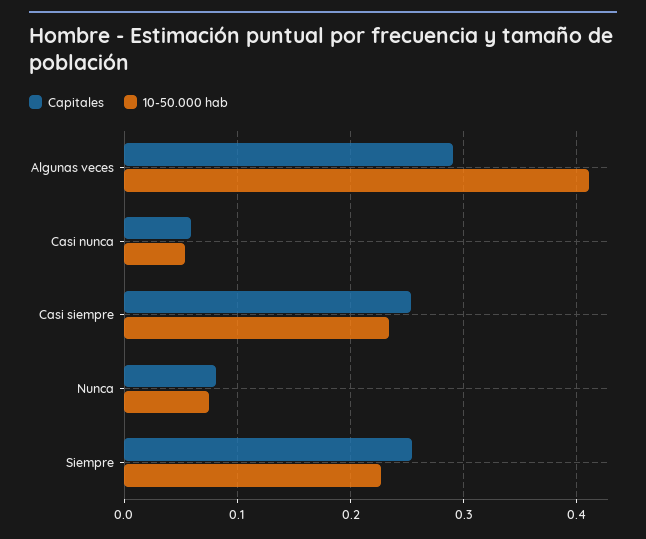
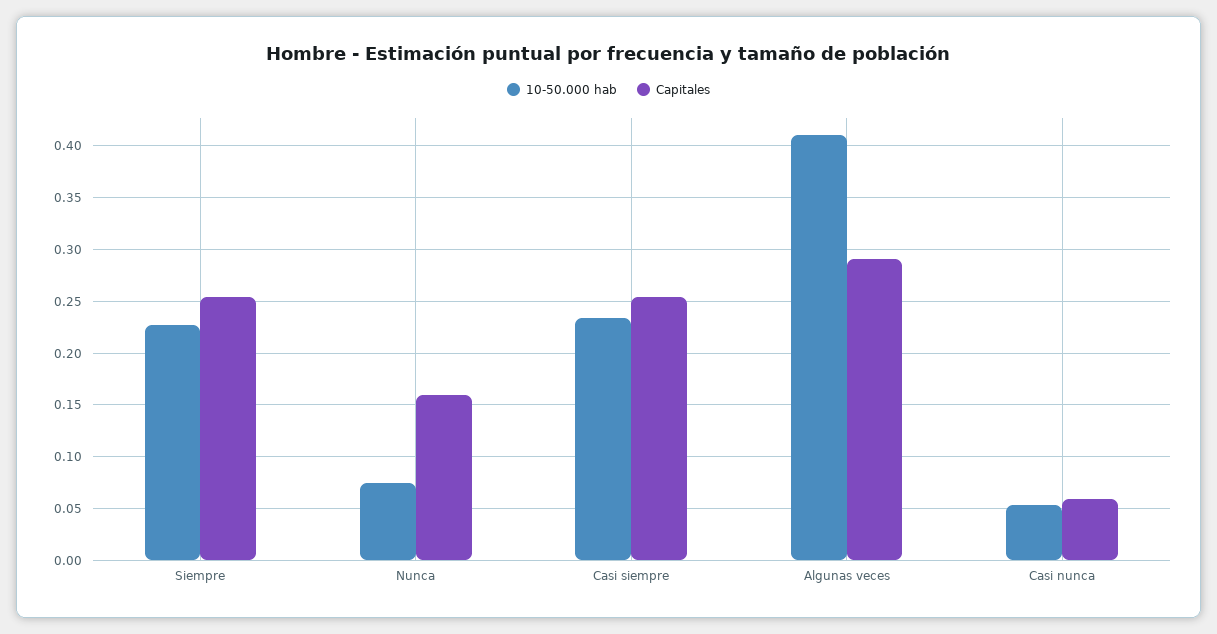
Capitales, Nunca: 0.08 -> 0.16

